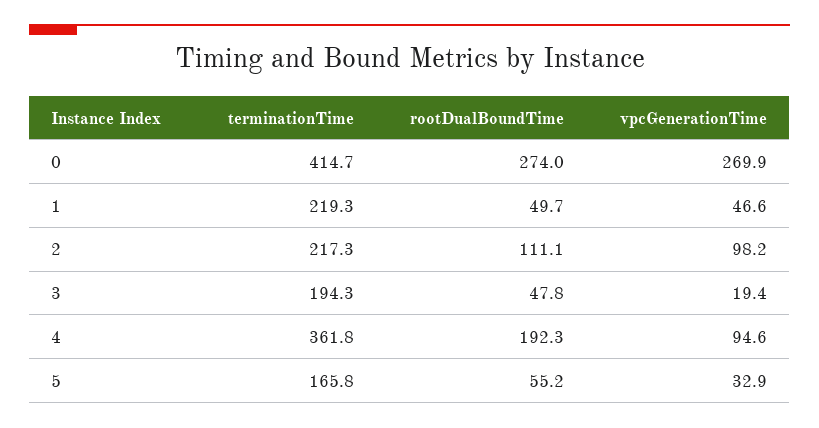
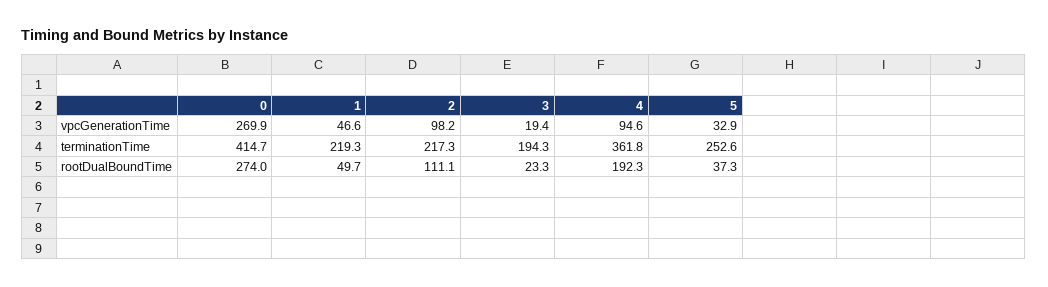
rootDualBoundTime, 3: 47.8 -> 23.3
terminationTime, 5: 165.8 -> 252.6
rootDualBoundTime, 5: 55.2 -> 37.3

